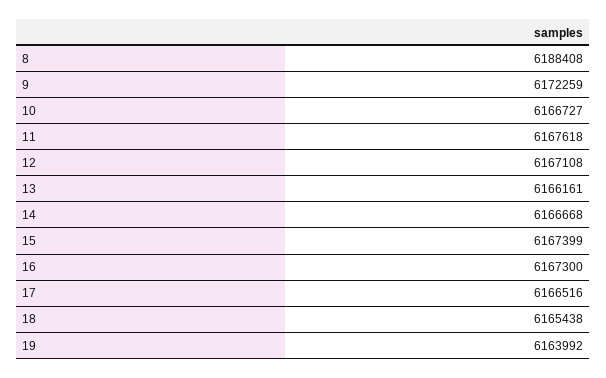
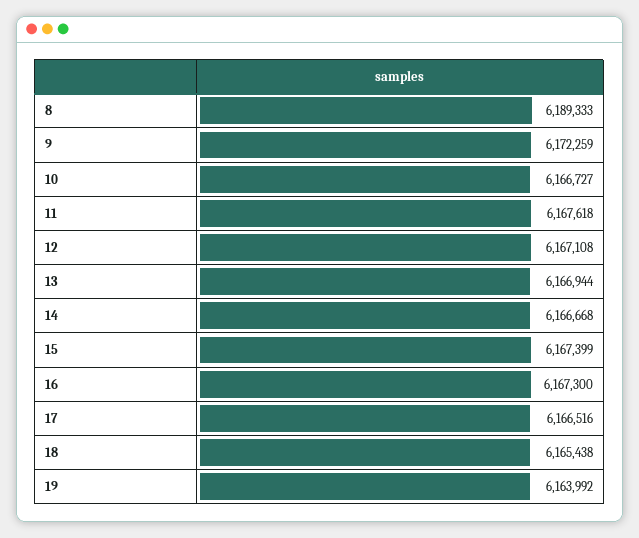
8: 6188408 -> 6189333
13: 6166161 -> 6166944

